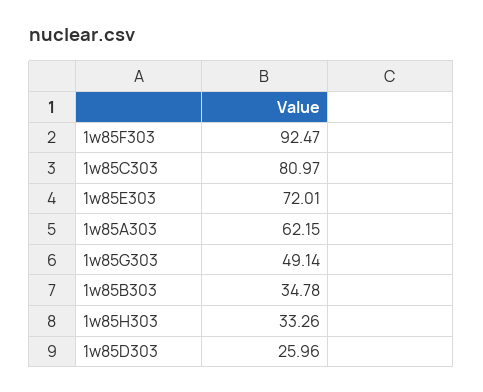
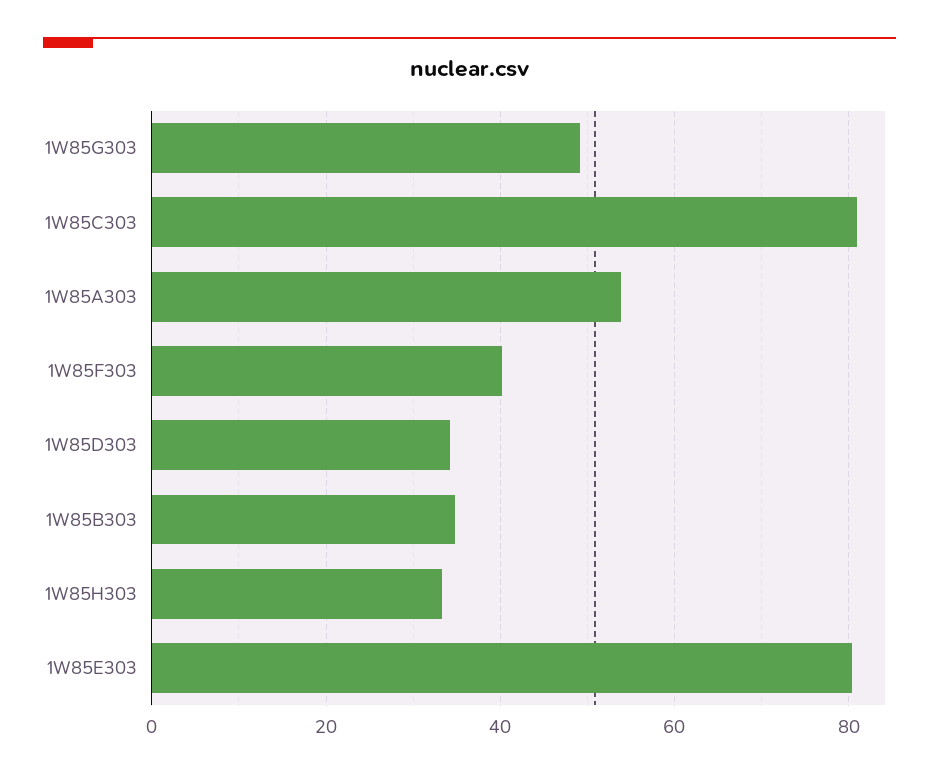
1w85F303: 92.47 -> 40
1w85E303: 72.01 -> 80
1w85A303: 62.15 -> 54
1w85D303: 25.96 -> 34

